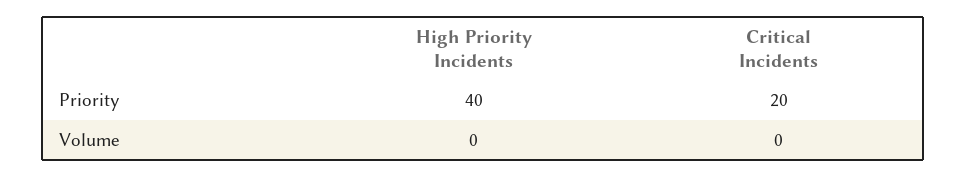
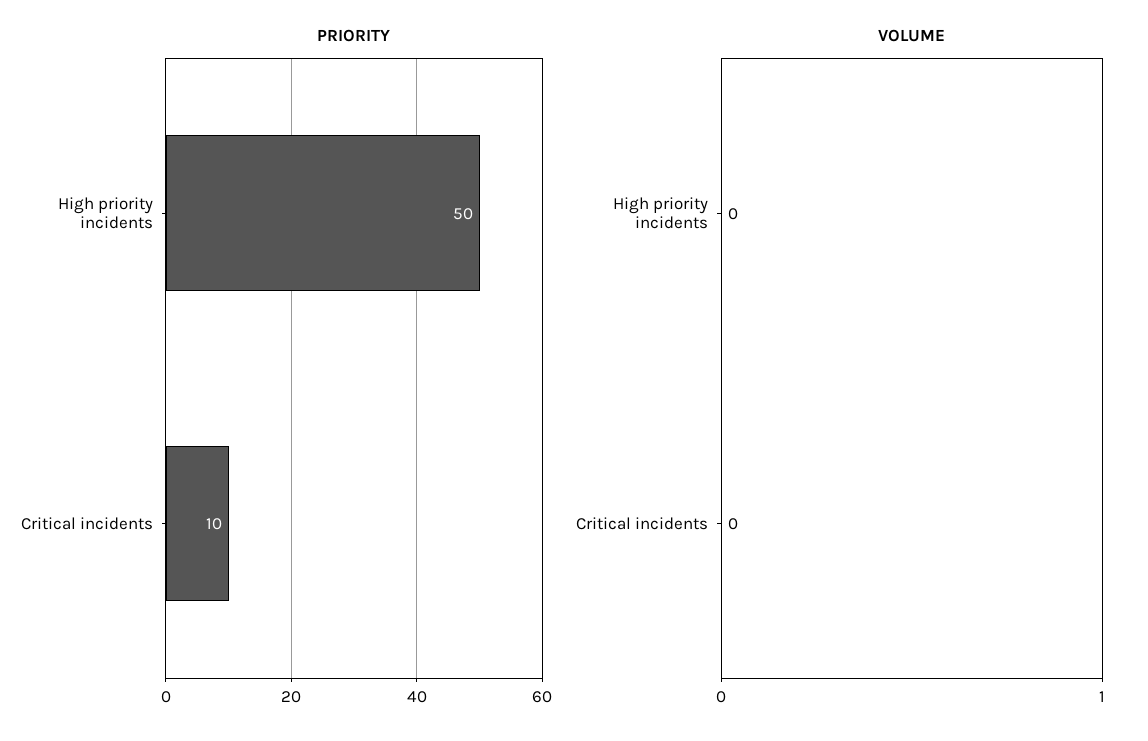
Priority, High Priority Incidents: 40 -> 50
Priority, Critical Incidents: 20 -> 10

